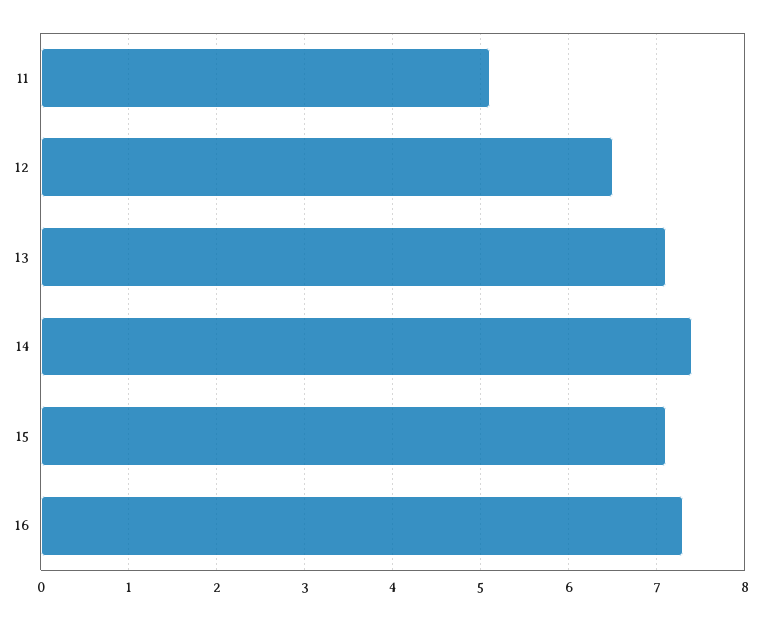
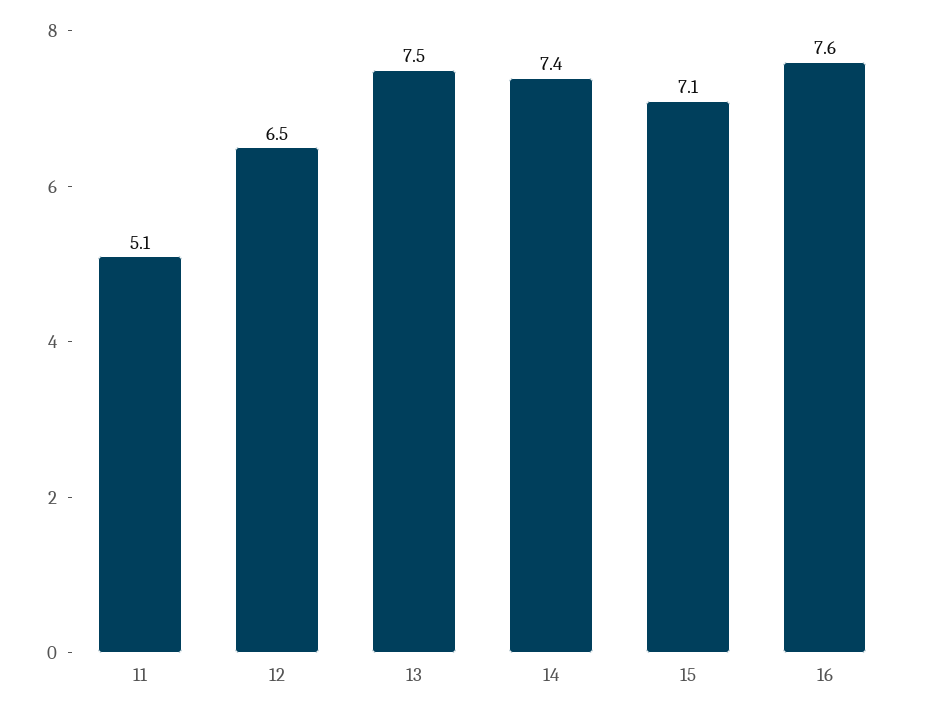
13: 7.1 -> 7.5
16: 7.3 -> 7.6

